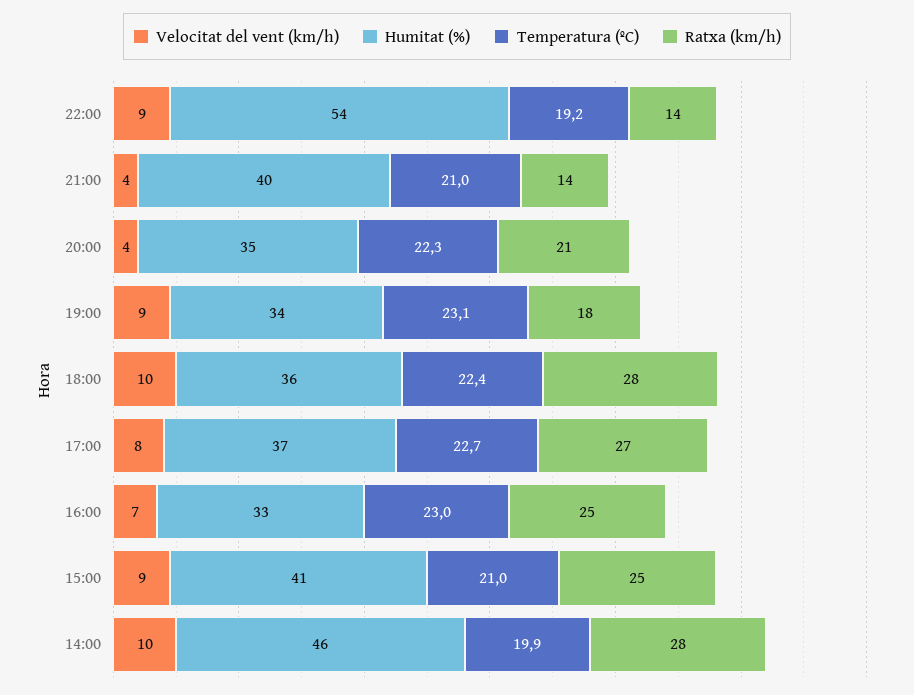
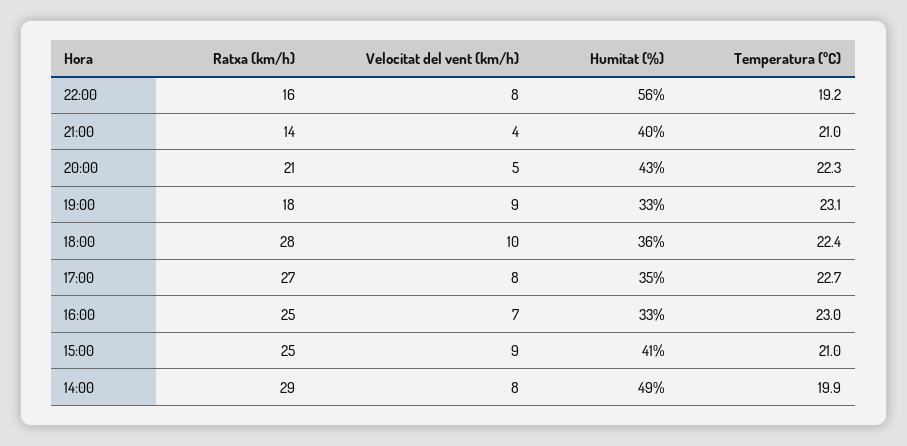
Velocitat del vent (km/h), 22:00: 9 -> 8
Humitat (%), 22:00: 54 -> 56
Ratxa (km/h), 22:00: 14 -> 16
Velocitat del vent (km/h), 20:00: 4 -> 5
Humitat (%), 20:00: 35 -> 43
Humitat (%), 19:00: 34 -> 33
Humitat (%), 17:00: 37 -> 35
Velocitat del vent (km/h), 14:00: 10 -> 8
Humitat (%), 14:00: 46 -> 49
Ratxa (km/h), 14:00: 28 -> 29

